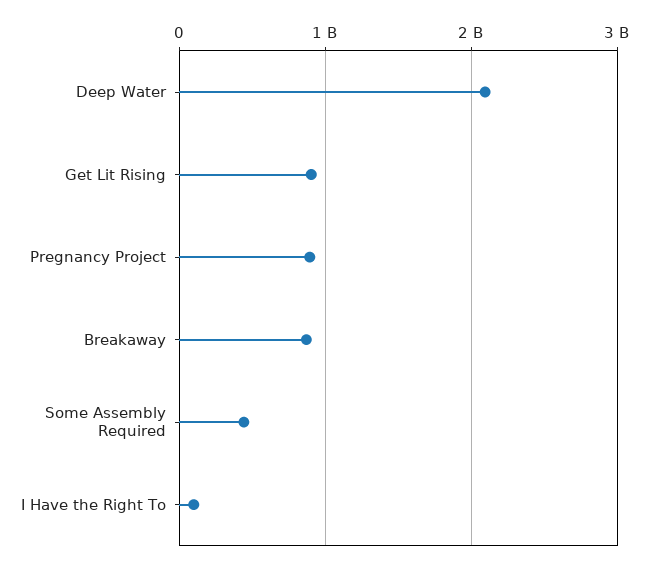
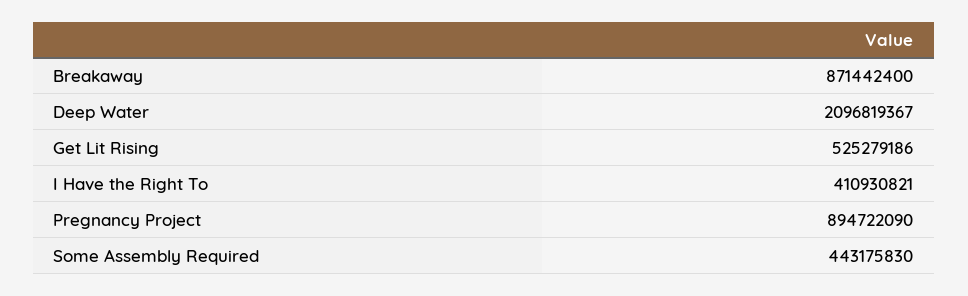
Get Lit Rising: 900000000 -> 525279186
I Have the Right To: 100000000 -> 410930821

